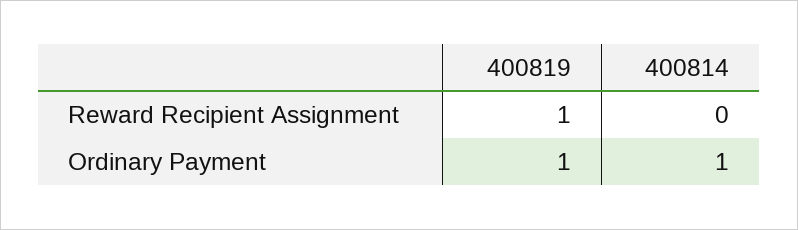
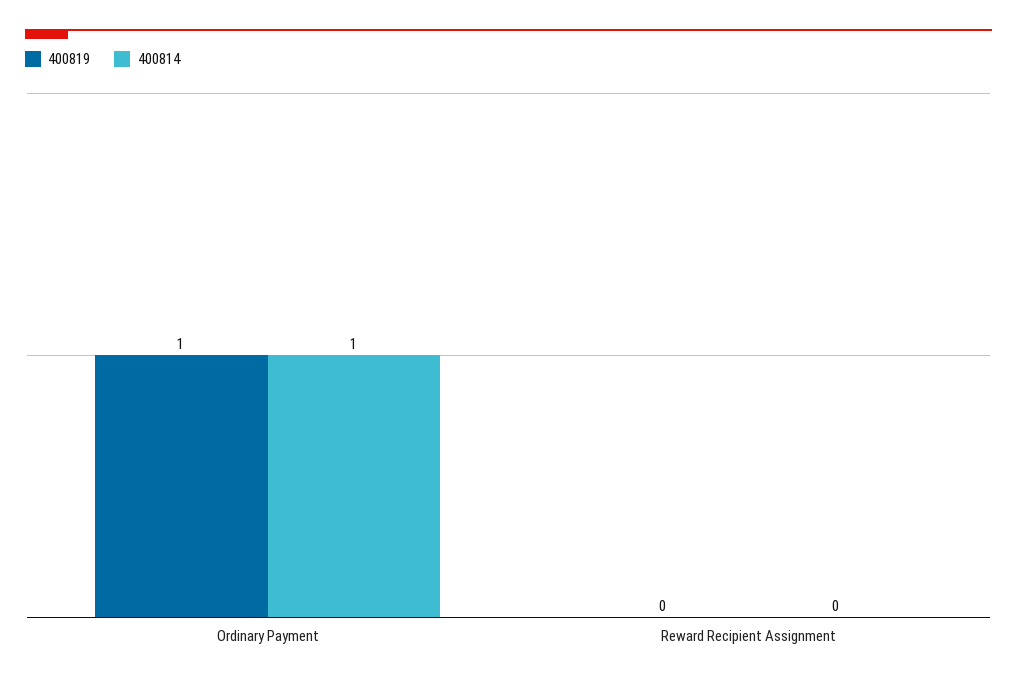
400819, Reward Recipient Assignment: 1 -> 0

